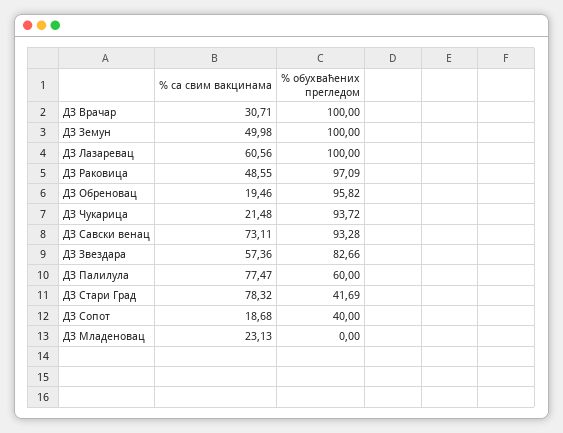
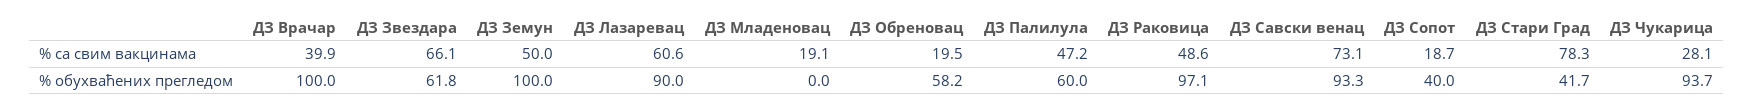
% са свим вакцинама, ДЗ Врачар: 30.71 -> 39.9
% обухваћених прегледом, ДЗ Лазаревац: 100 -> 90
% обухваћених прегледом, ДЗ Обреновац: 95.82 -> 58.2
% са свим вакцинама, ДЗ Чукарица: 21.48 -> 28.1
% са свим вакцинама, ДЗ Звездара: 57.36 -> 66.1
% обухваћених прегледом, ДЗ Звездара: 82.66 -> 61.8
% са свим вакцинама, ДЗ Палилула: 77.47 -> 47.2
% са свим вакцинама, ДЗ Младеновац: 23.13 -> 19.1

